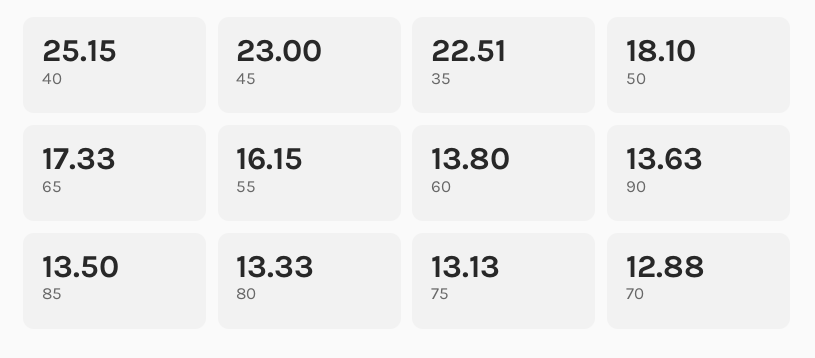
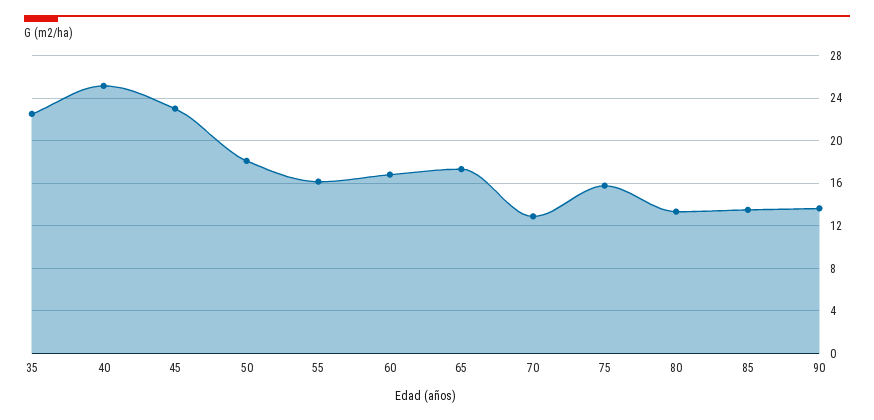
60: 13.8 -> 17
75: 13.13 -> 16

